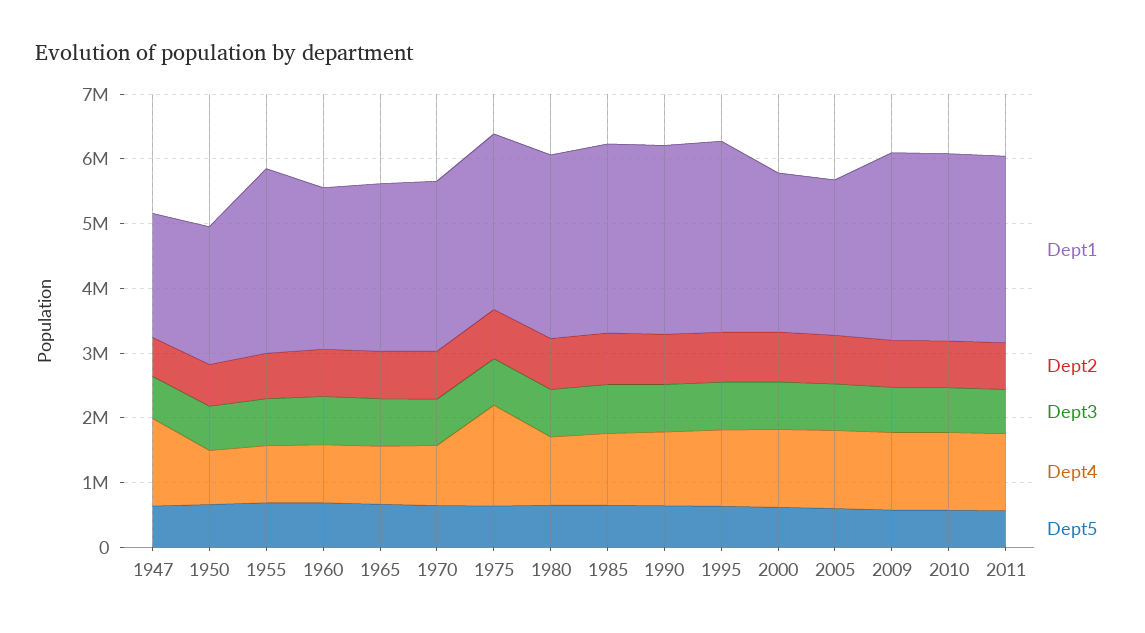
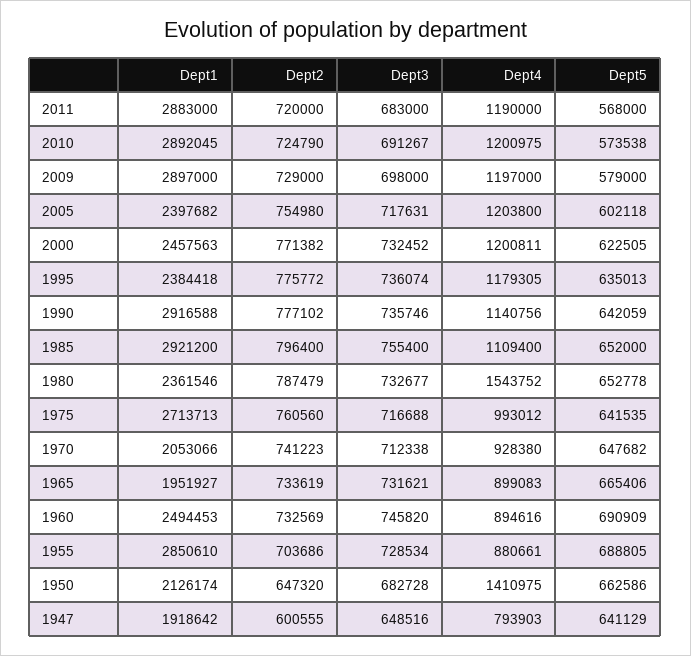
Dept4, 1947: 1400000 -> 793903
Dept4, 1950: 800000 -> 1410975
Dept1, 1965: 2600000 -> 1951927
Dept1, 1970: 2600000 -> 2053066
Dept4, 1975: 1600000 -> 993012
Dept1, 1980: 2800000 -> 2361546
Dept4, 1980: 1000000 -> 1543752
Dept1, 1995: 3000000 -> 2384418

